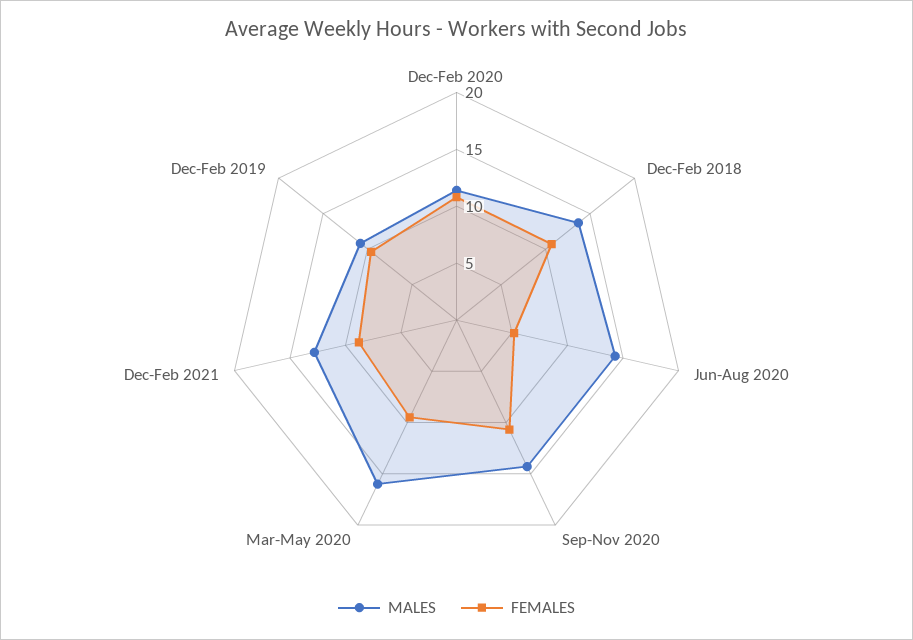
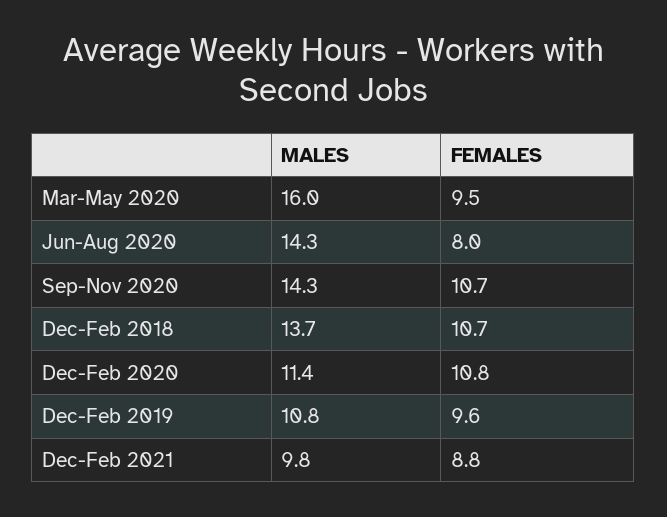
FEMALES, Jun-Aug 2020: 5 -> 8
MALES, Dec-Feb 2021: 13 -> 9.8

